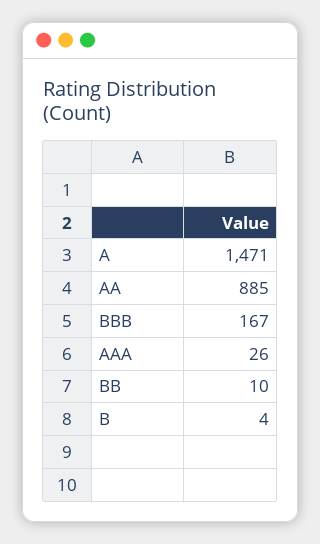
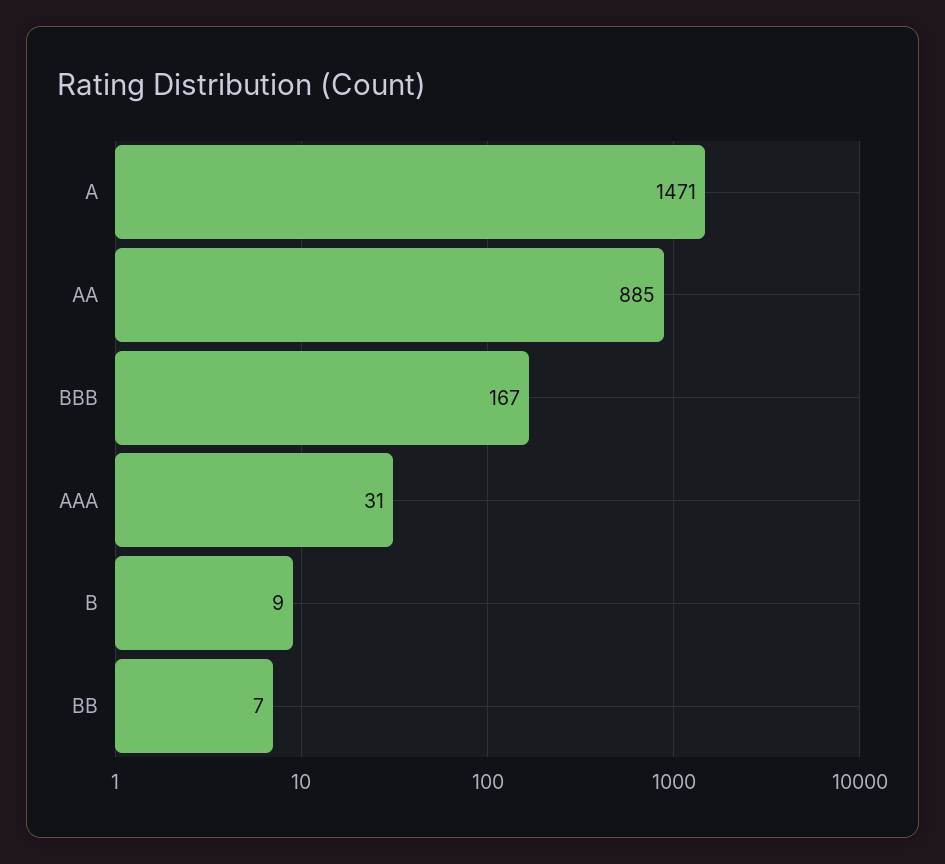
AAA: 26 -> 31
BB: 10 -> 7
B: 4 -> 9

